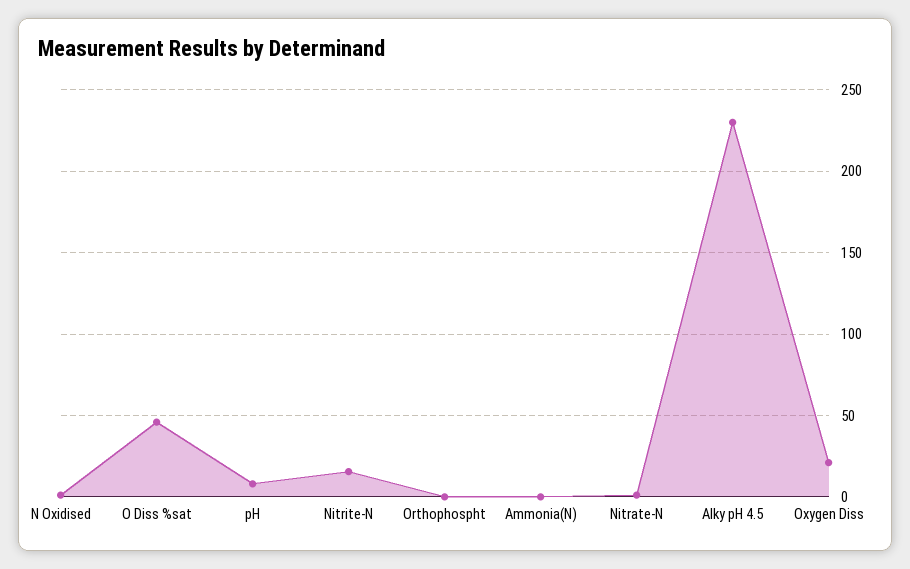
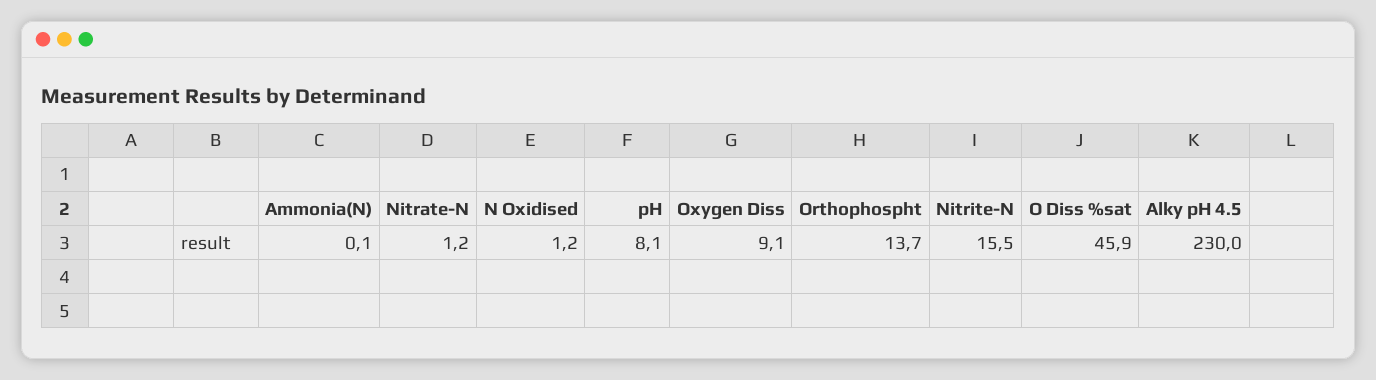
Orthophospht: 0 -> 13.7
Oxygen Diss: 20 -> 9.1

